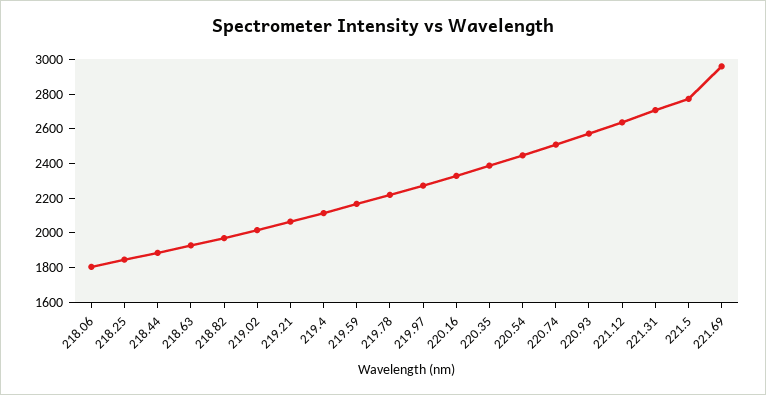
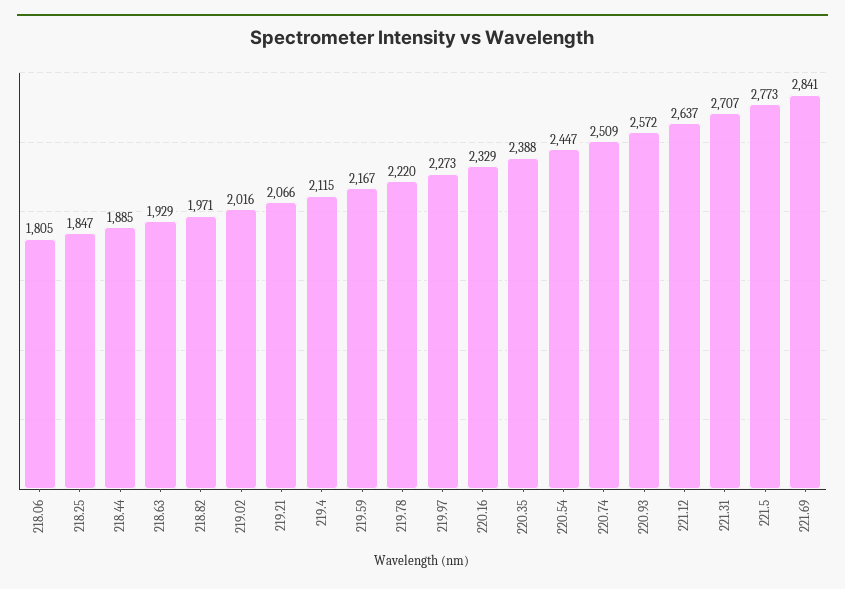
221.69: 2950 -> 2841

